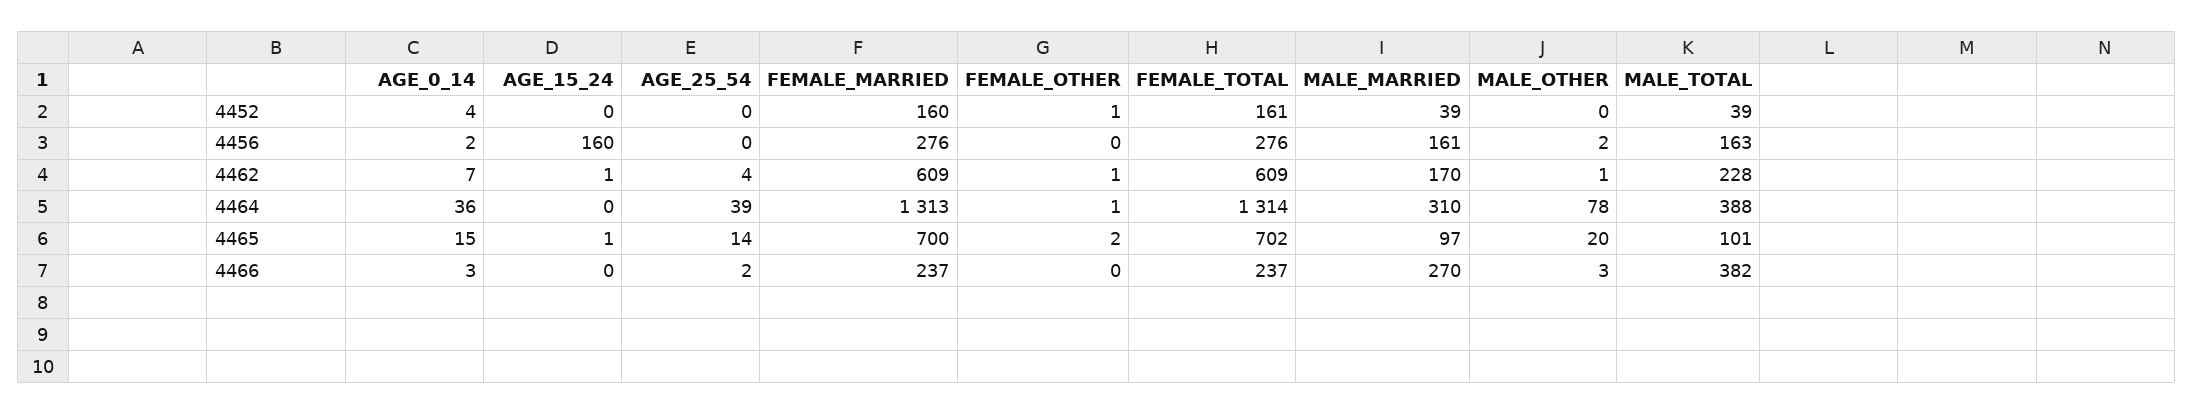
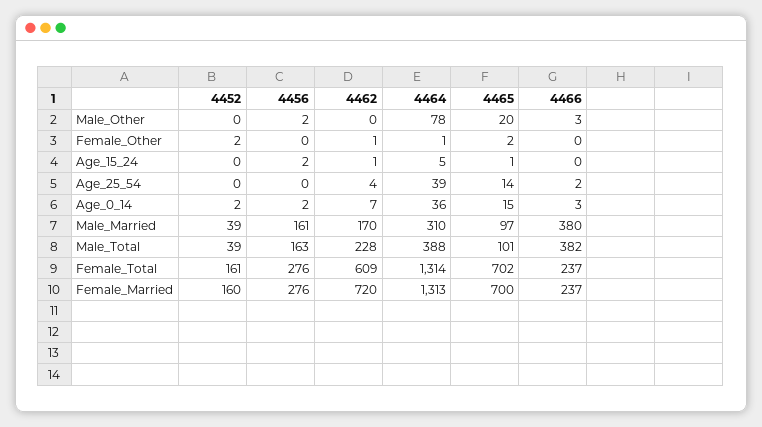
AGE_0_14, 4452: 4 -> 2
FEMALE_OTHER, 4452: 1 -> 2
AGE_15_24, 4456: 160 -> 2
FEMALE_MARRIED, 4462: 609 -> 720
MALE_OTHER, 4462: 1 -> 0
AGE_15_24, 4464: 0 -> 5
MALE_MARRIED, 4466: 270 -> 380

